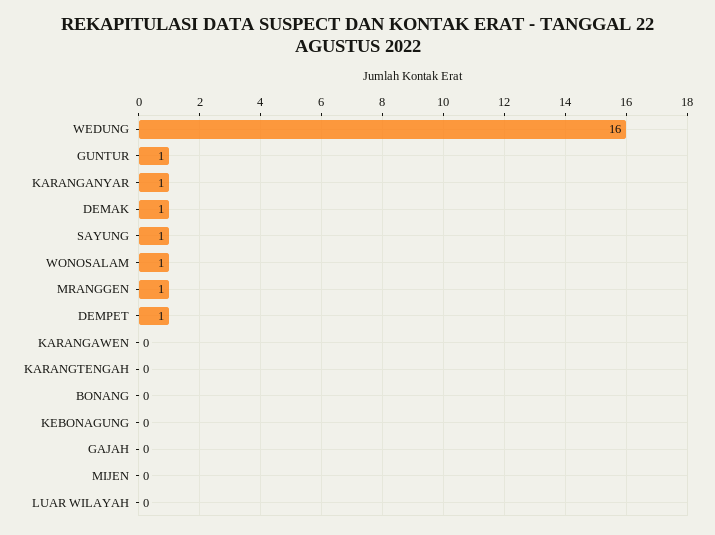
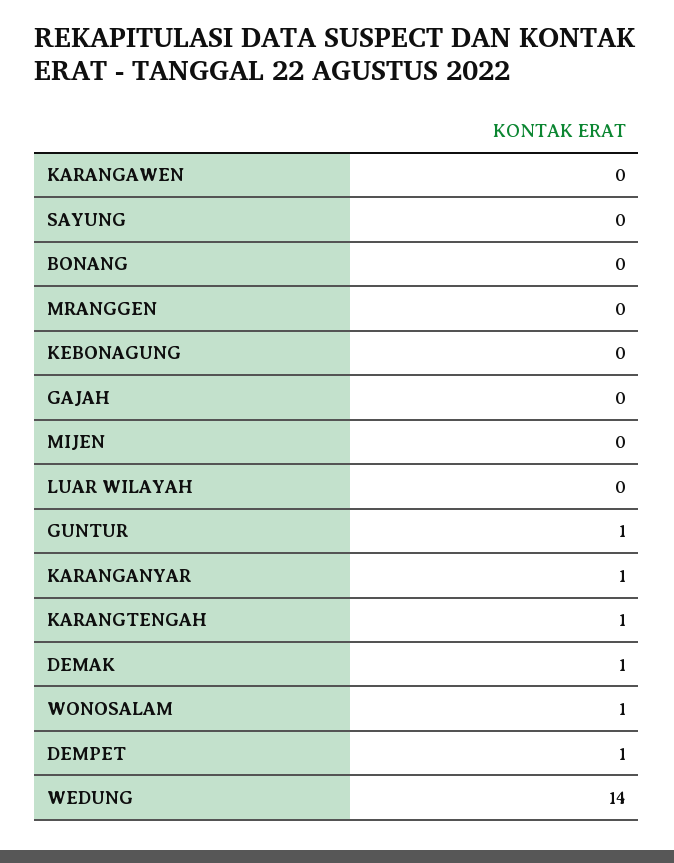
WEDUNG: 16 -> 14
SAYUNG: 1 -> 0
MRANGGEN: 1 -> 0
KARANGTENGAH: 0 -> 1

